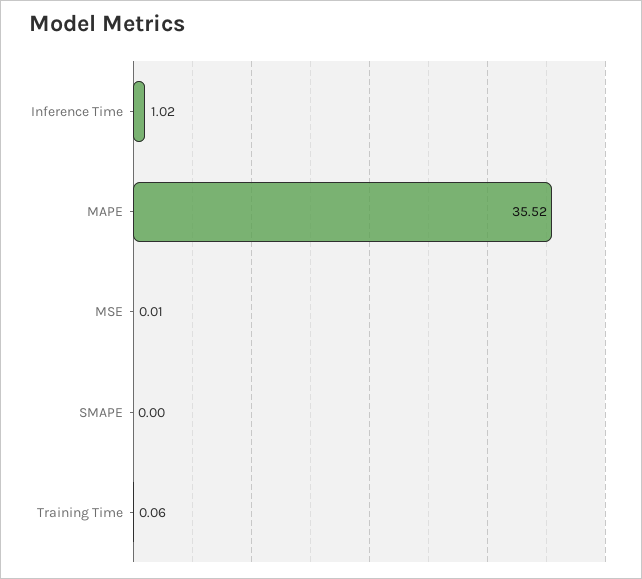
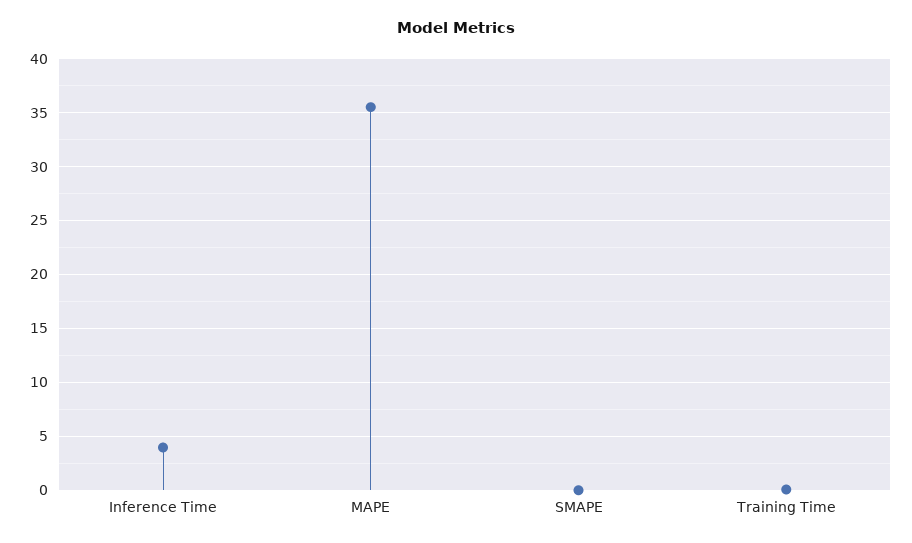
Inference Time: 1.02 -> 4
MSE: 0.01 -> none

